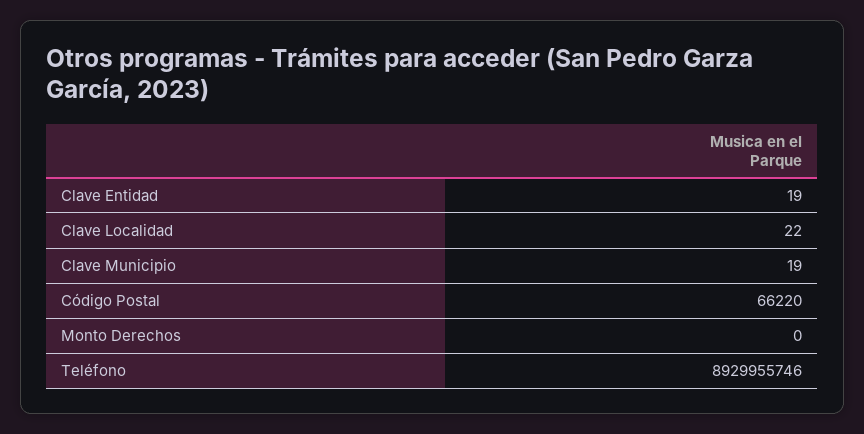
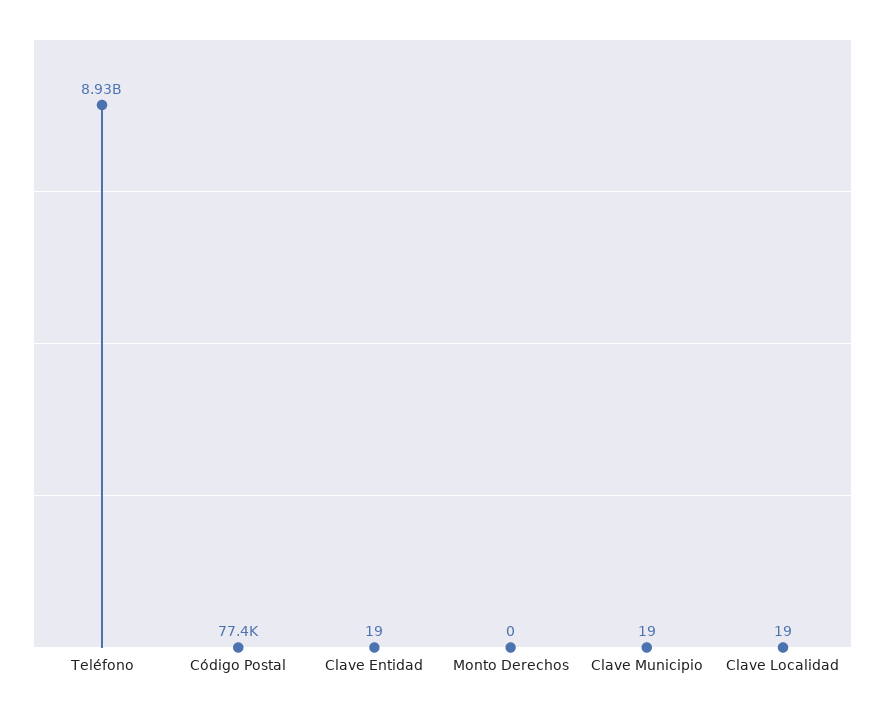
Clave Localidad: 22 -> 19
Código Postal: 66220 -> 77400

